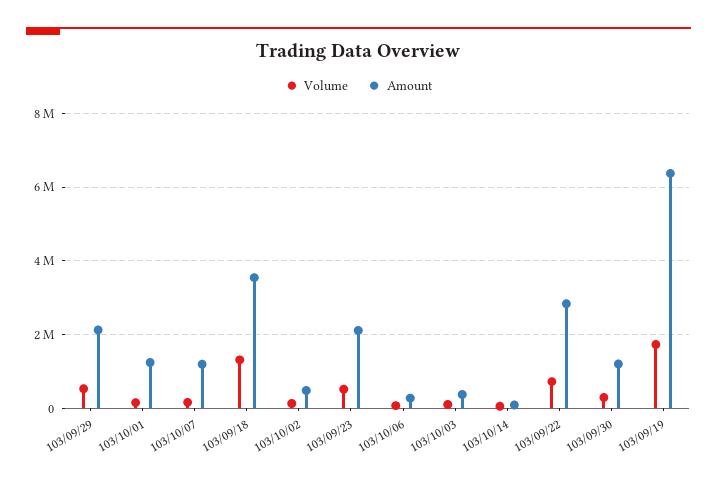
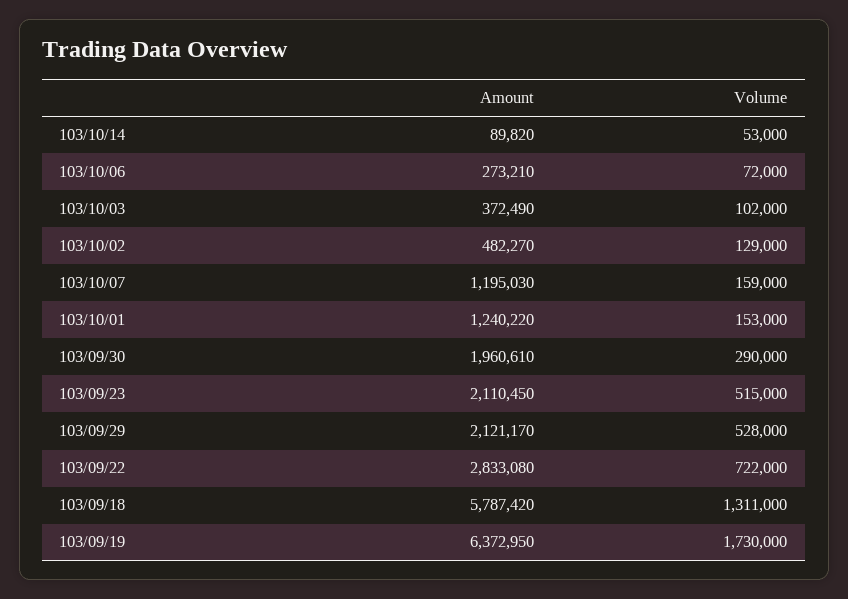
Amount, 103/09/18: 3600000 -> 5787420
Amount, 103/09/30: 1200000 -> 1960610

